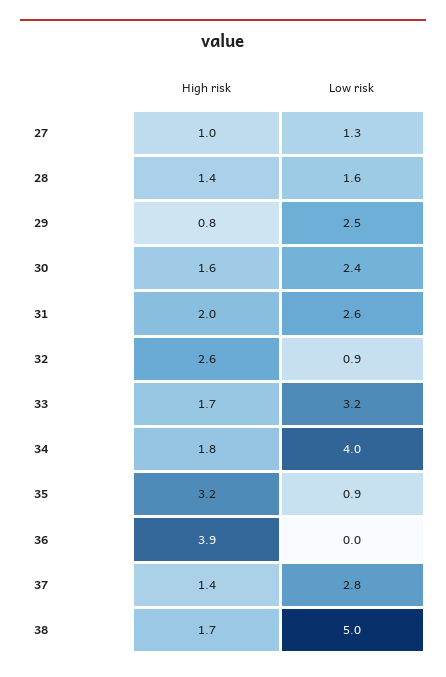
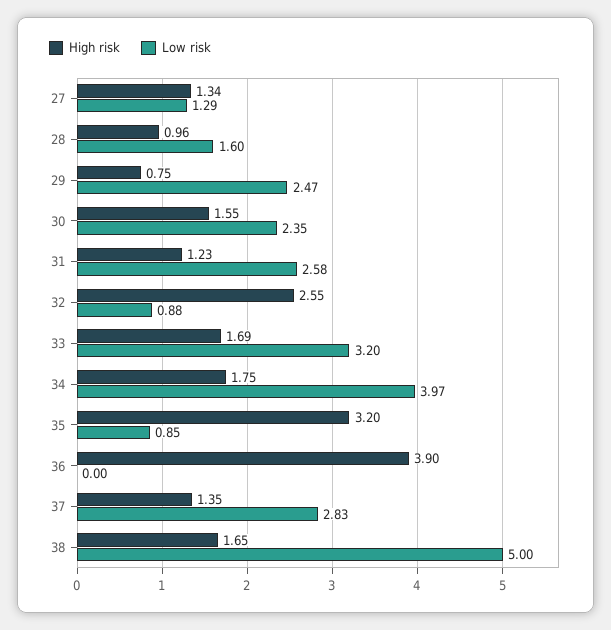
High risk, 27: 1 -> 1.34
High risk, 28: 1.4 -> 0.96
High risk, 31: 2 -> 1.23

